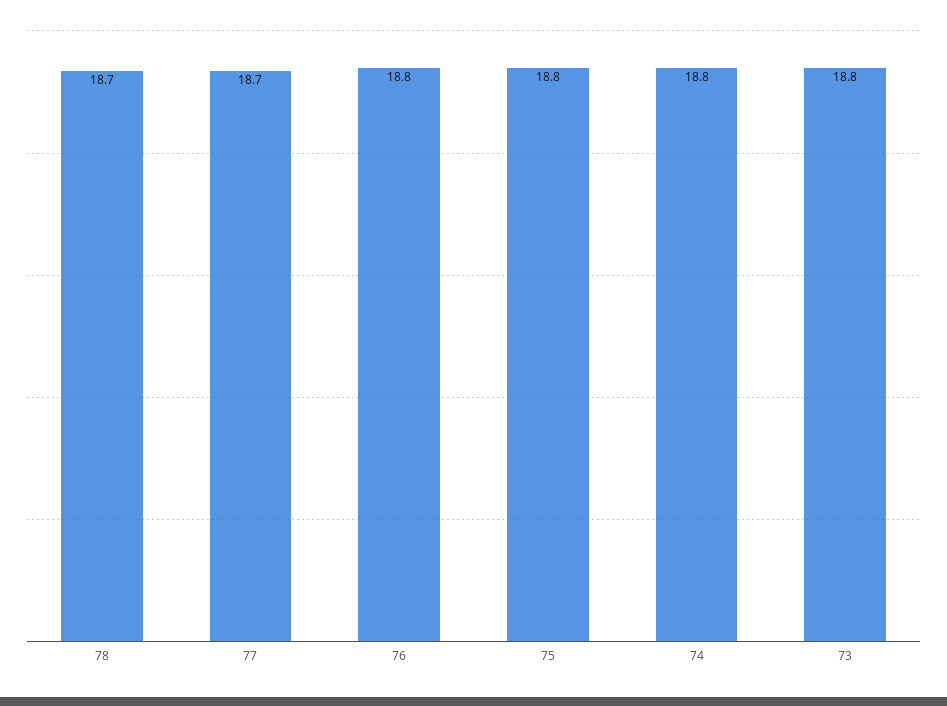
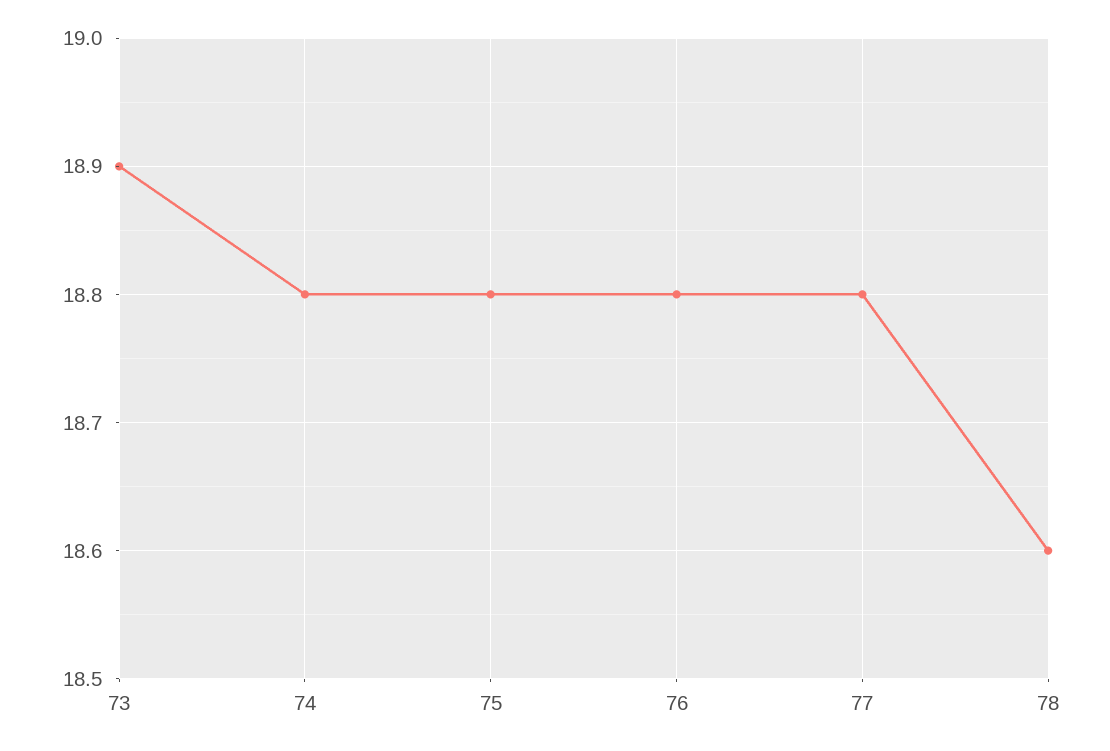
78: 18.7 -> 18.6
77: 18.7 -> 18.8
73: 18.8 -> 18.9

